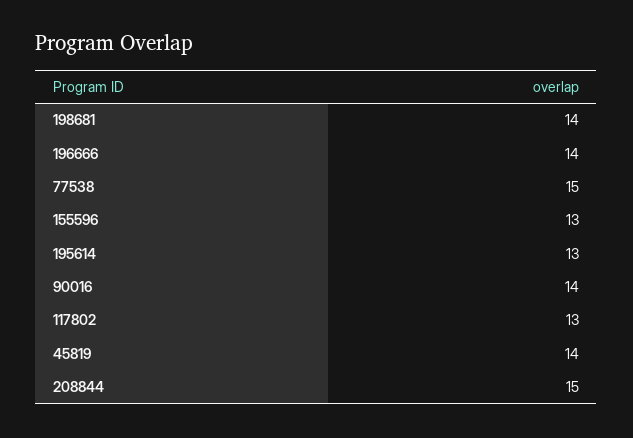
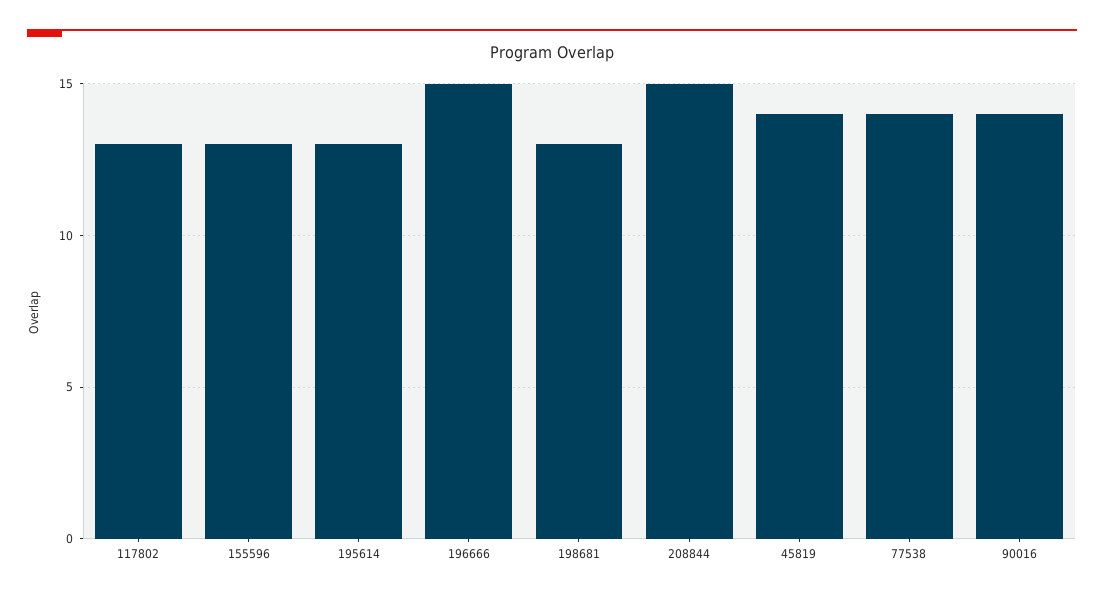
198681: 14 -> 13
196666: 14 -> 15
77538: 15 -> 14

